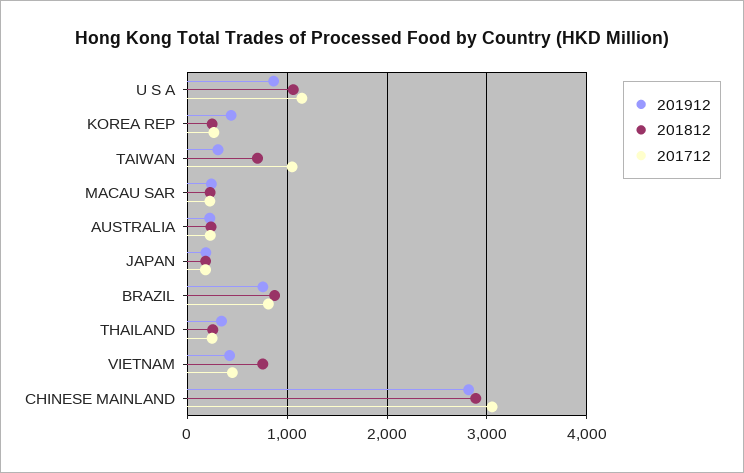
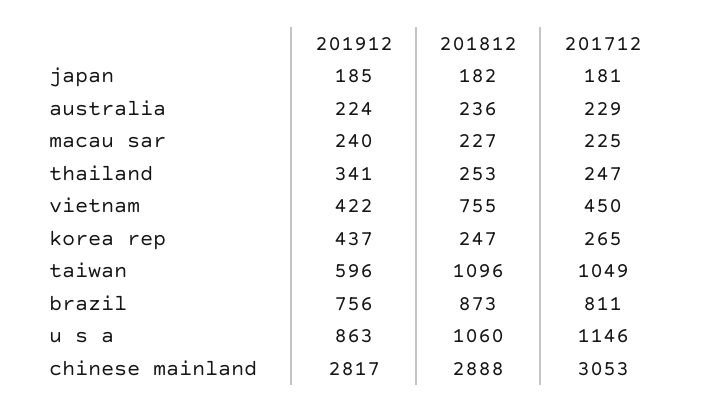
201912, TAIWAN: 300 -> 596
201812, TAIWAN: 700 -> 1096

